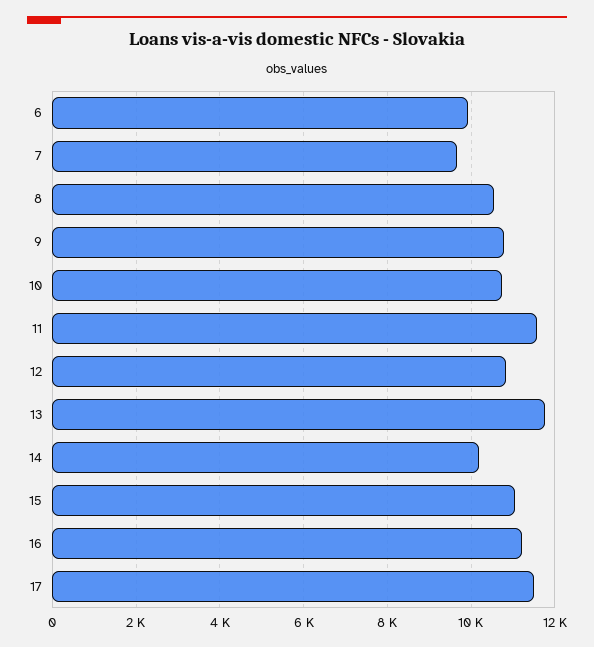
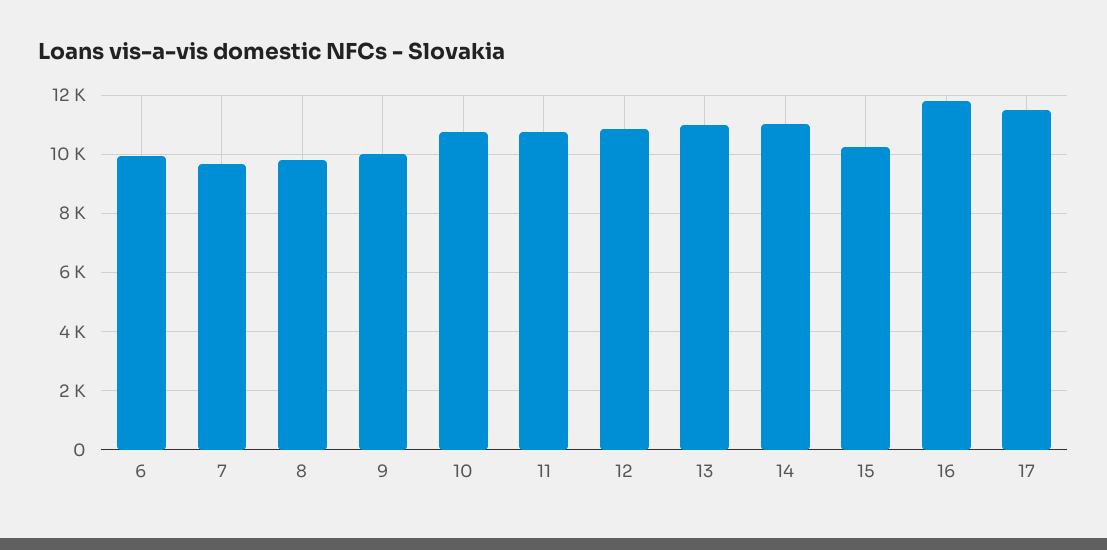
8: 10600 -> 9750
9: 10800 -> 10000
11: 11600 -> 10750
13: 11800 -> 11000
14: 10200 -> 11000
15: 11000 -> 10250
16: 11200 -> 11750

